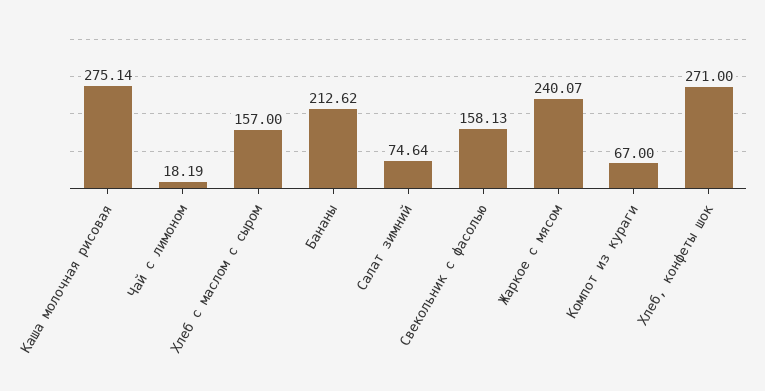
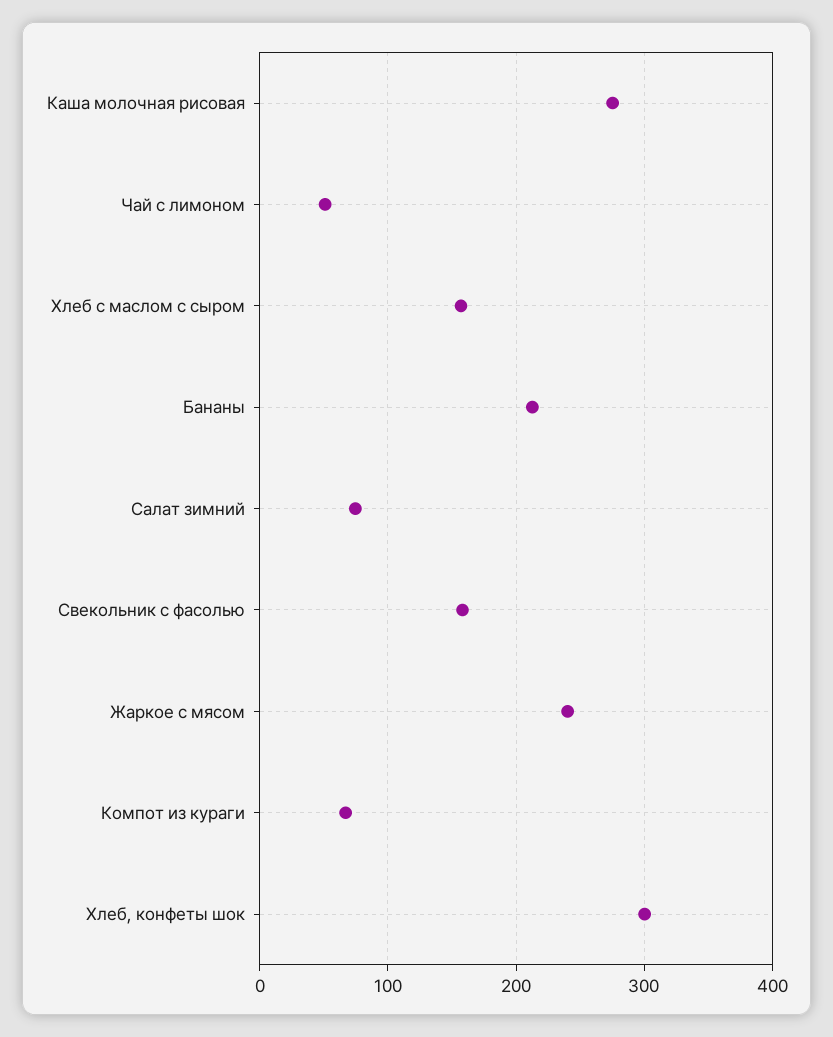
Чай с лимоном: 18.19 -> 50
Хлеб, конфеты шок: 271 -> 300

